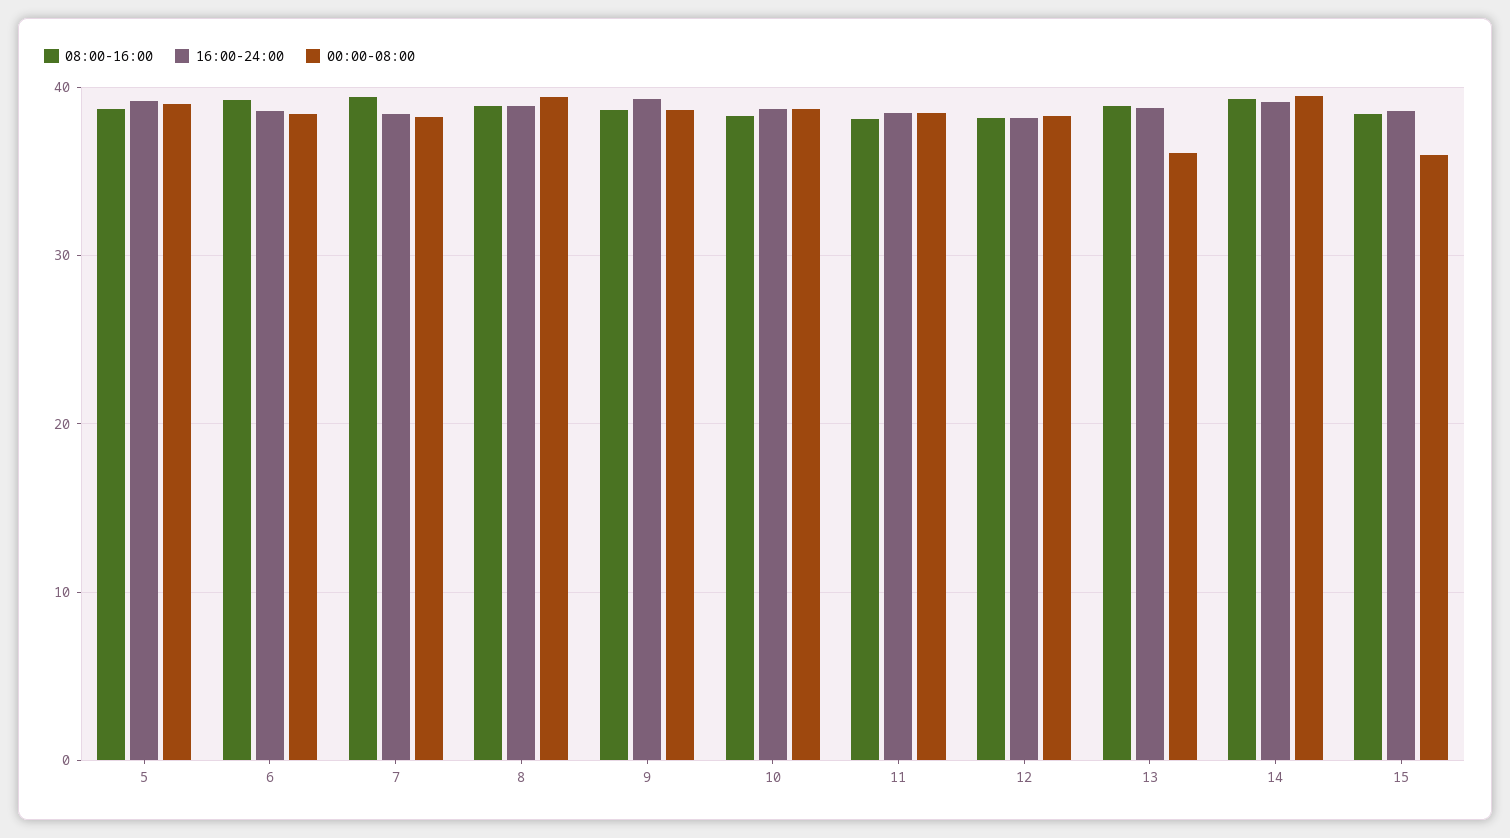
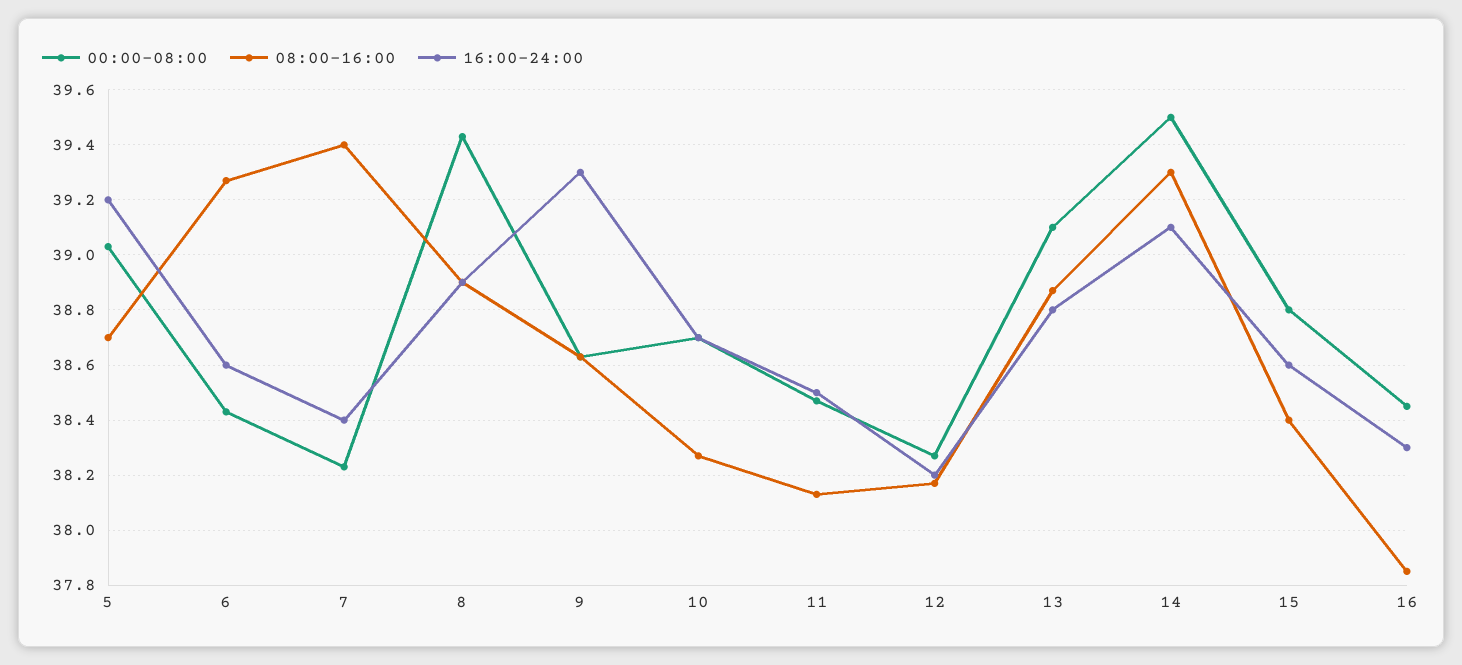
00:00-08:00, 13: 36 -> 39.1
00:00-08:00, 15: 36 -> 38.8
00:00-08:00, 16: none -> 38.45
08:00-16:00, 16: none -> 37.85
16:00-24:00, 16: none -> 38.3

